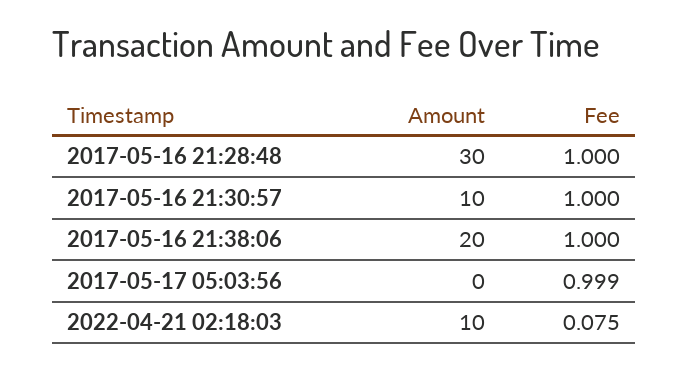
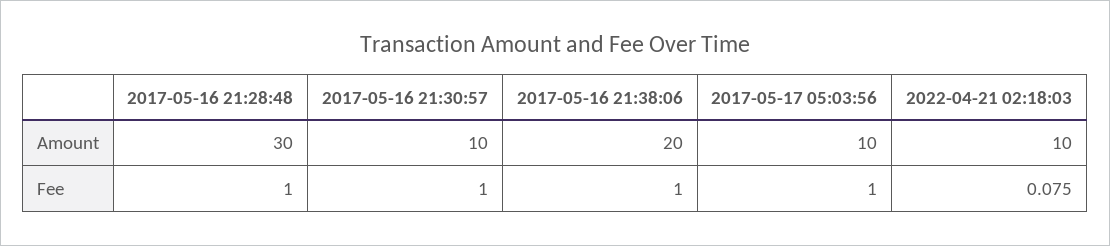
Amount, 2017-05-17 05:03:56: 0 -> 10
Fee, 2017-05-17 05:03:56: 0.999 -> 1

